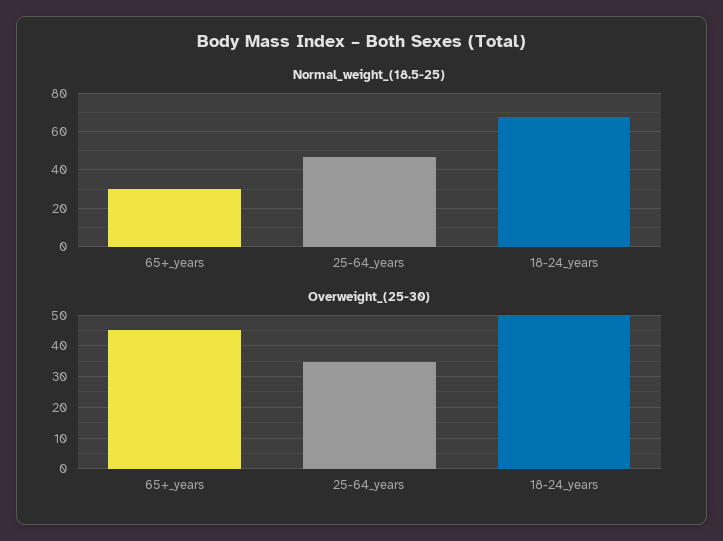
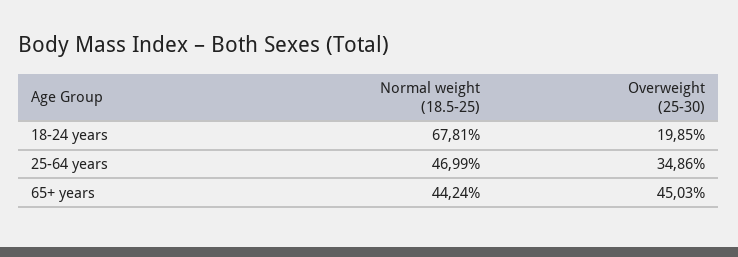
Normal_weight_(18.5-25), 65+_years: 30 -> 44.24
Overweight_(25-30), 18-24_years: 50 -> 19.85

